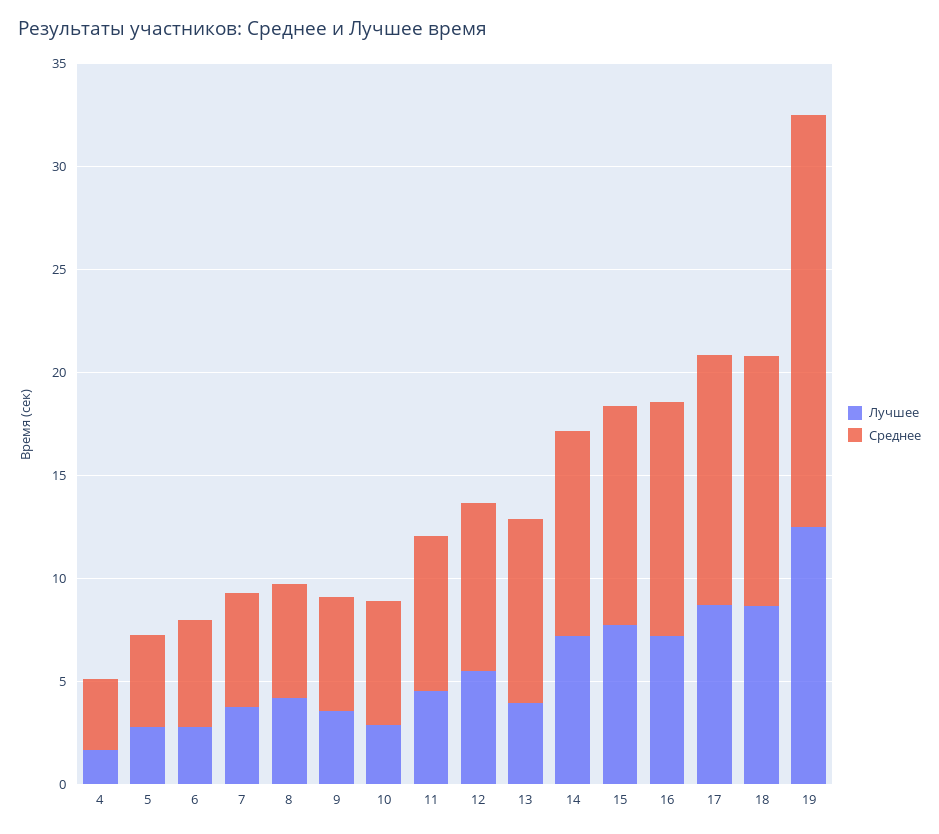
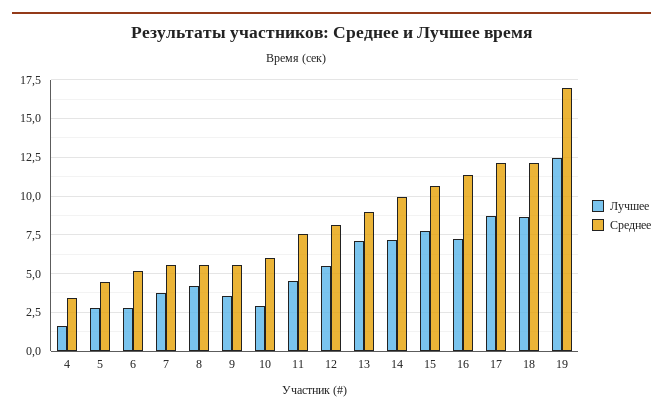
Лучшее, 13: 4 -> 7
Среднее, 19: 20 -> 17

